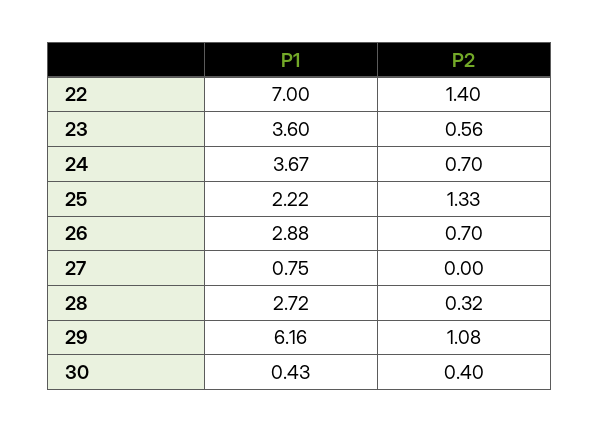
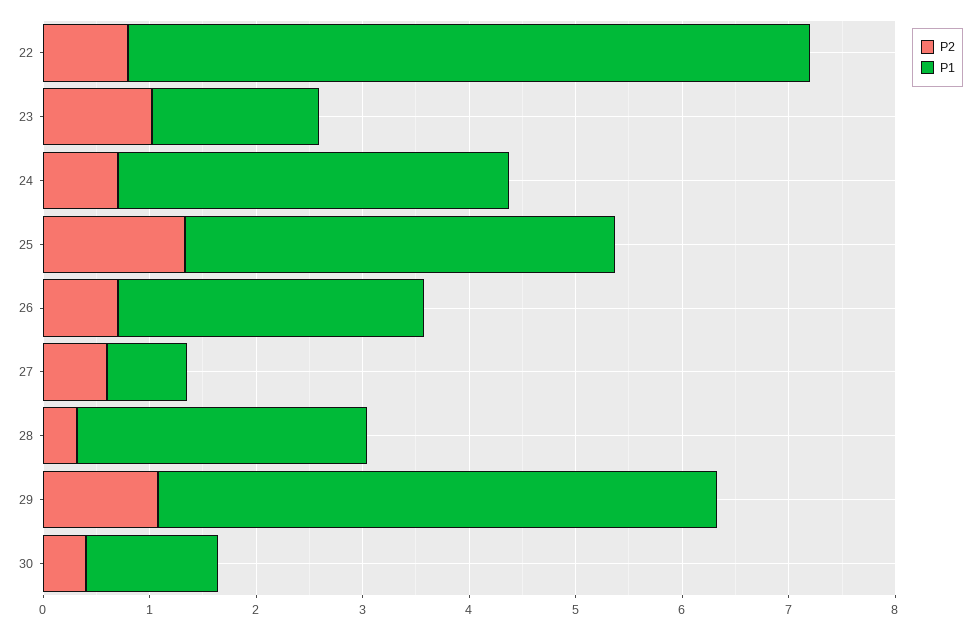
P1, 22: 7 -> 6.4
P2, 22: 1.4 -> 0.8
P1, 23: 3.6 -> 1.6
P2, 23: 0.56 -> 1
P1, 25: 2.22 -> 4
P2, 27: 0 -> 0.6
P1, 29: 6.16 -> 5.2
P1, 30: 0.43 -> 1.2

